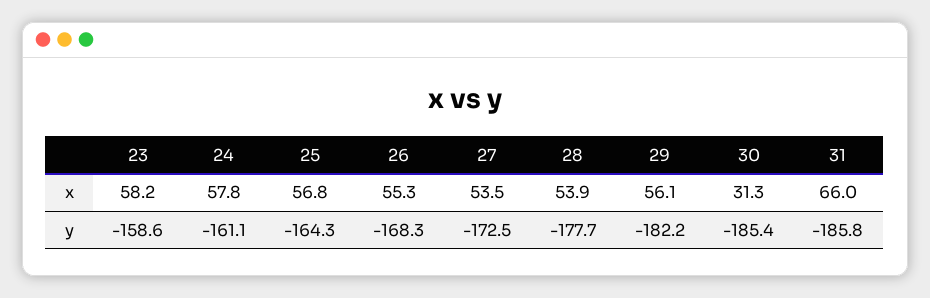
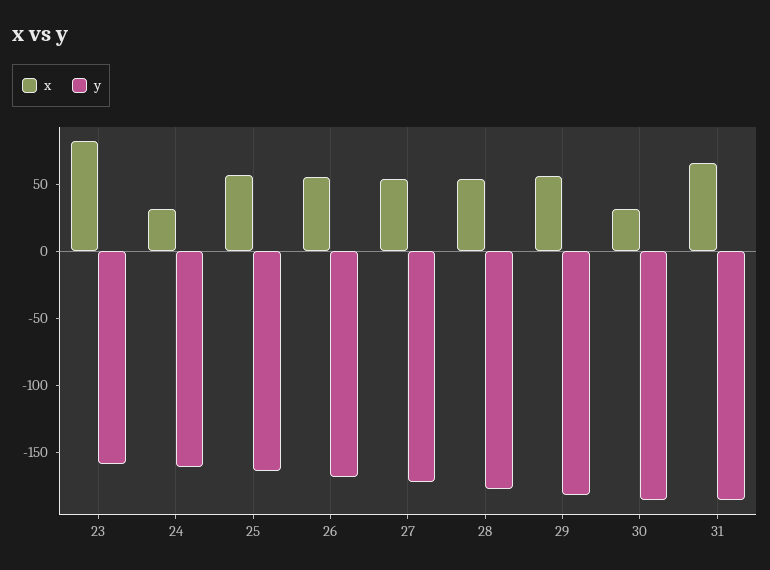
x, 23: 58.2 -> 80
x, 24: 57.8 -> 30

